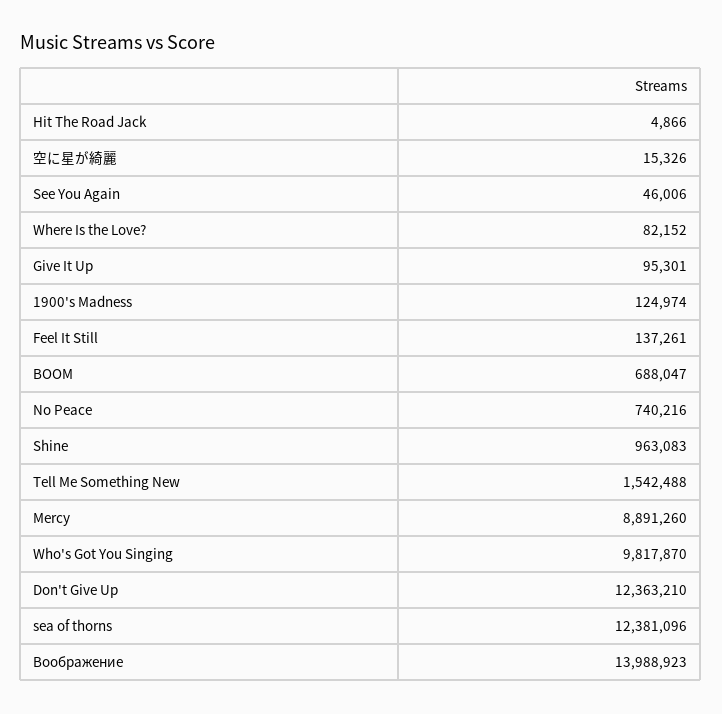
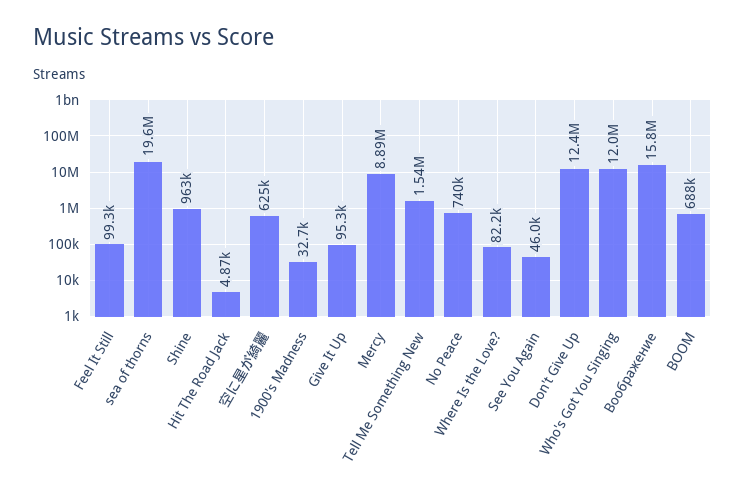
空に星が綺麗: 15326 -> 625000
1900's Madness: 124974 -> 32700
Feel It Still: 137261 -> 99300
Who's Got You Singing: 9817870 -> 12000000
sea of thorns: 12381096 -> 19600000
Воображение: 13988923 -> 15800000

